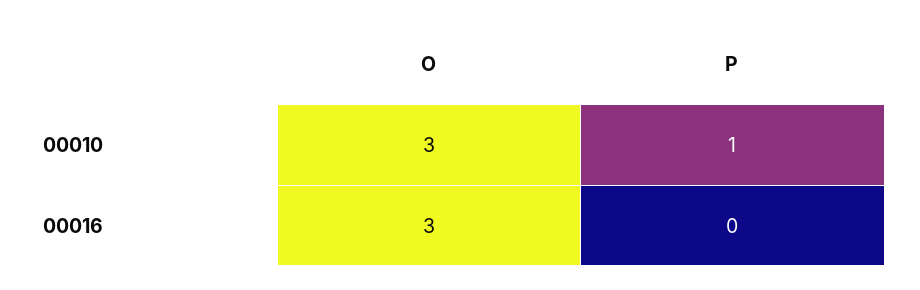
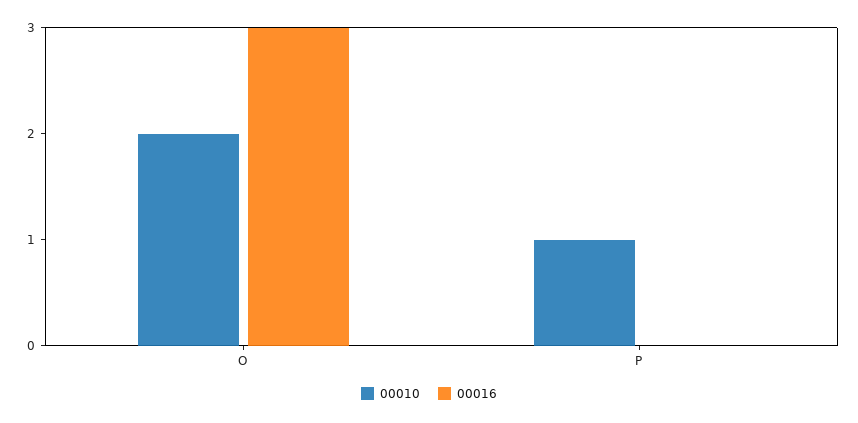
00010, O: 3 -> 2

